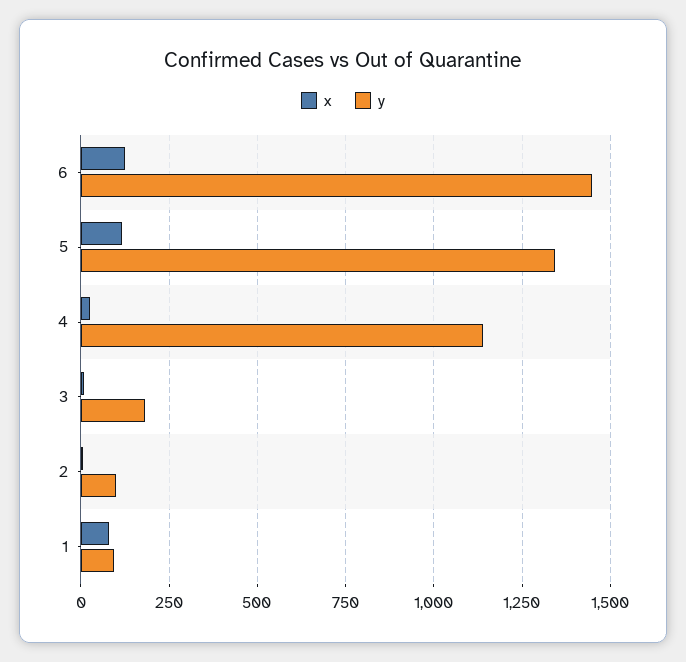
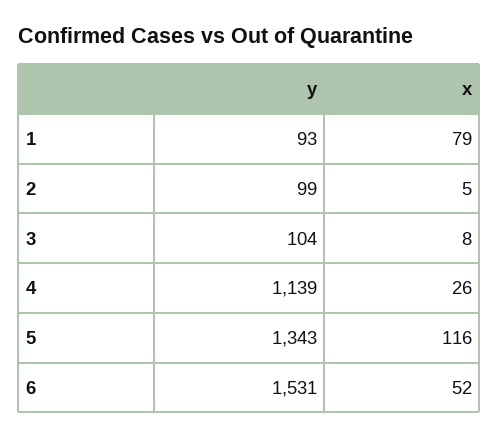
x, 6: 125 -> 52
y, 6: 1450 -> 1531
y, 3: 175 -> 104

